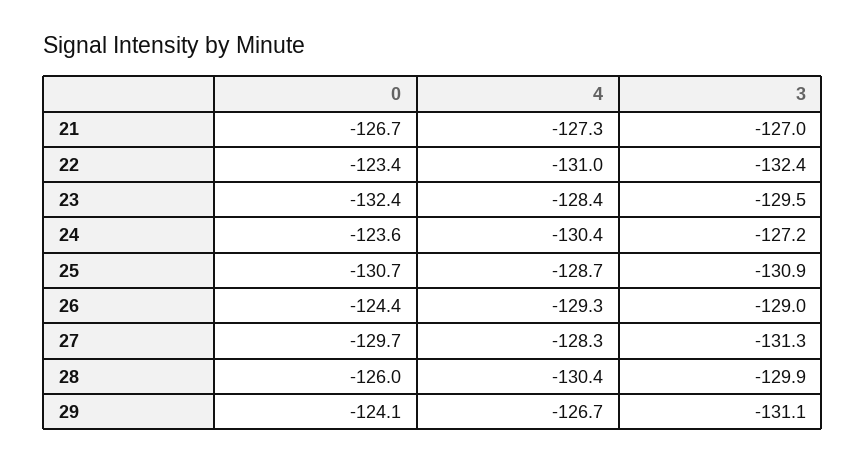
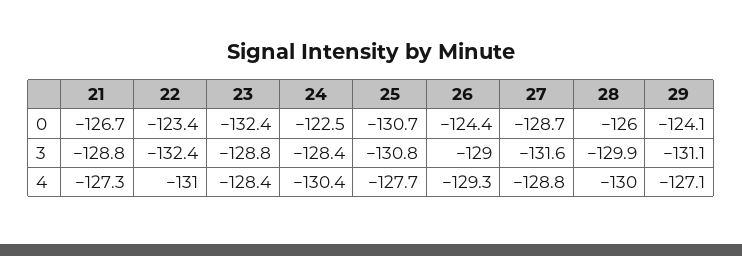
3, 21: -127 -> -128.8
3, 23: -129.5 -> -128.8
0, 24: -123.6 -> -122.5
3, 24: -127.2 -> -128.4
4, 25: -128.7 -> -127.7
3, 25: -130.9 -> -130.8
0, 27: -129.7 -> -128.7
4, 27: -128.3 -> -128.8
3, 27: -131.3 -> -131.6
4, 28: -130.4 -> -130
4, 29: -126.7 -> -127.1

